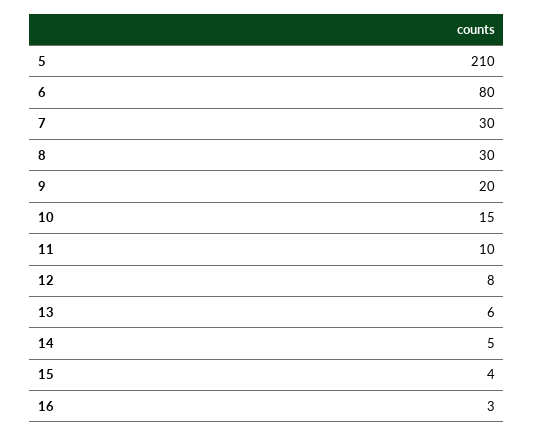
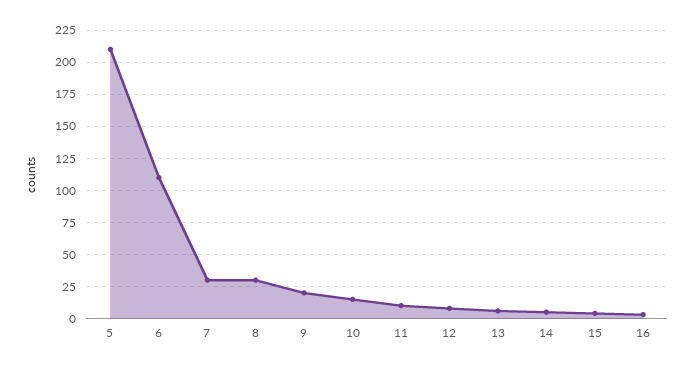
6: 80 -> 110

